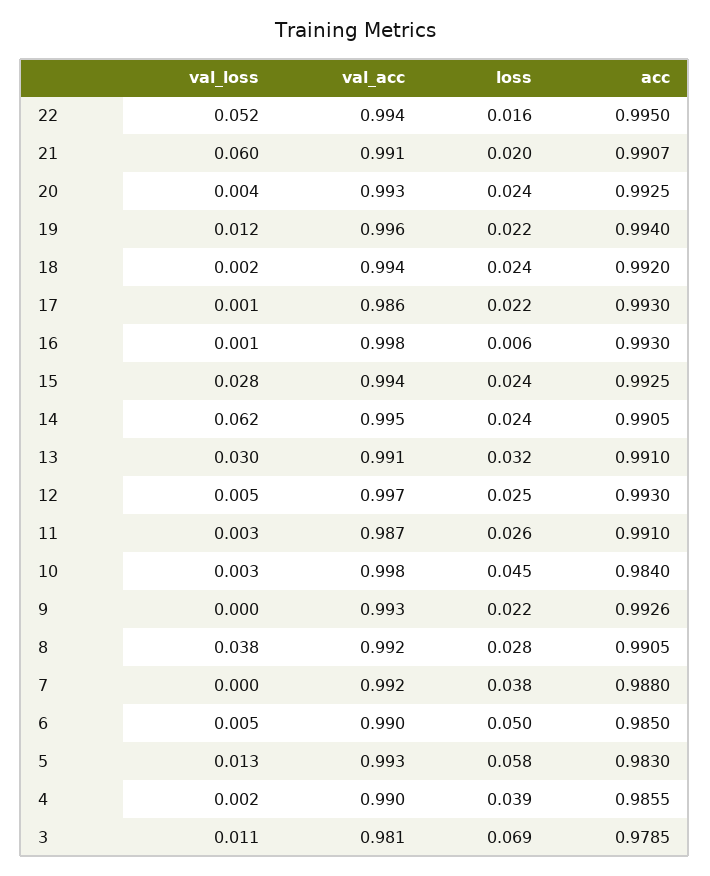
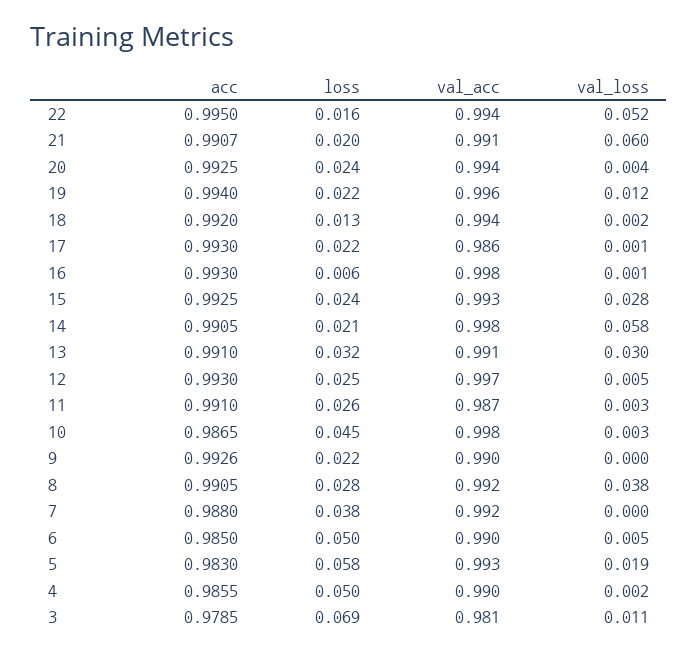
val_acc, 20: 0.993 -> 0.994
loss, 18: 0.024 -> 0.013
val_acc, 15: 0.994 -> 0.993
val_loss, 14: 0.062 -> 0.058
val_acc, 14: 0.995 -> 0.998
loss, 14: 0.024 -> 0.021
acc, 10: 0.984 -> 0.9865
val_acc, 9: 0.993 -> 0.99
val_loss, 5: 0.013 -> 0.019
loss, 4: 0.039 -> 0.05

